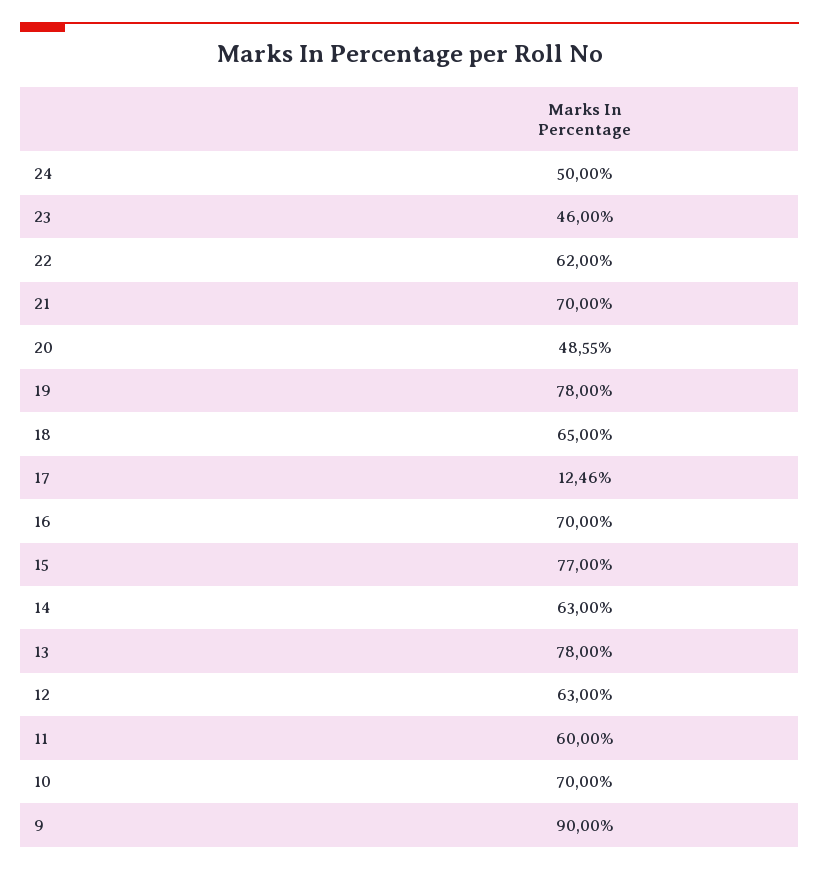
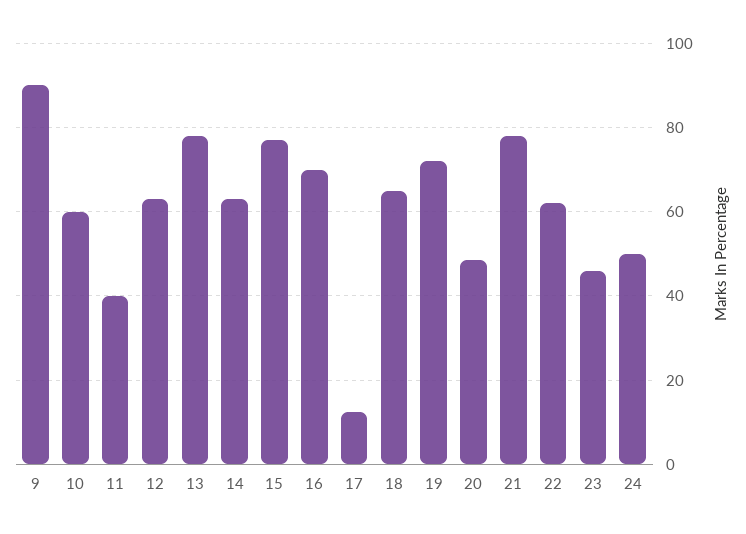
21: 70 -> 78
19: 78 -> 72
11: 60 -> 40
10: 70 -> 60

